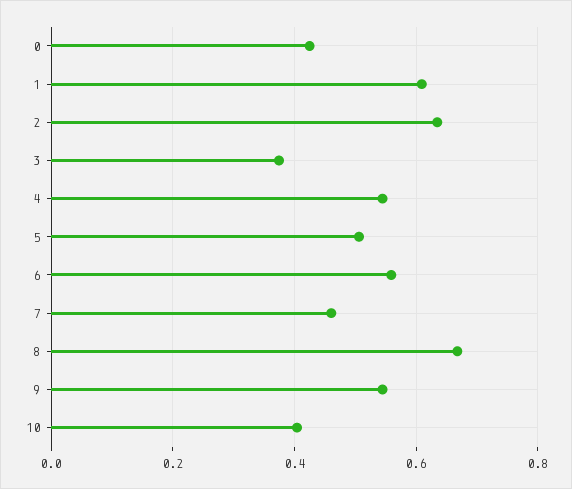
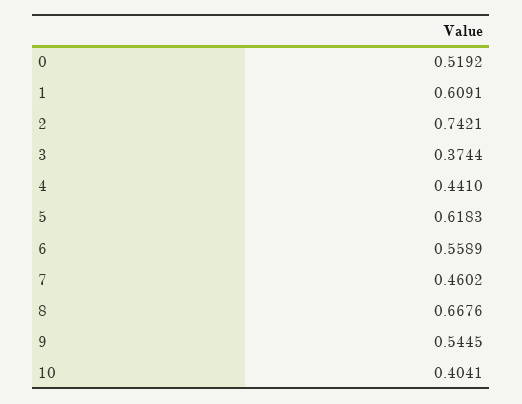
0: 0.42 -> 0.5192
2: 0.64 -> 0.7421
4: 0.54 -> 0.441
5: 0.5 -> 0.6183

